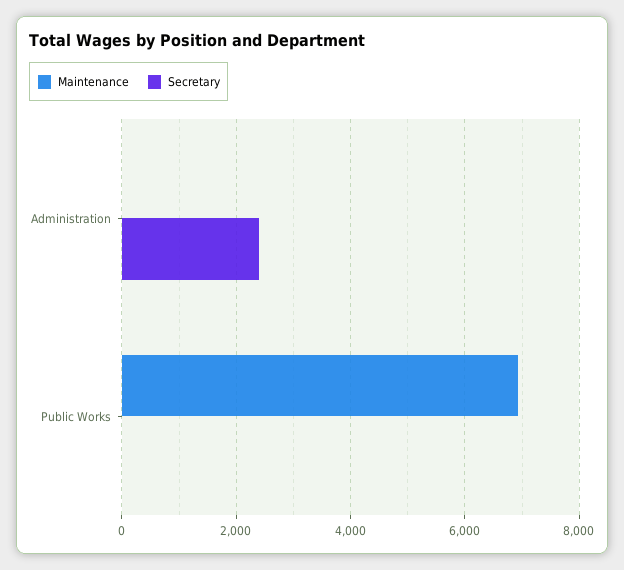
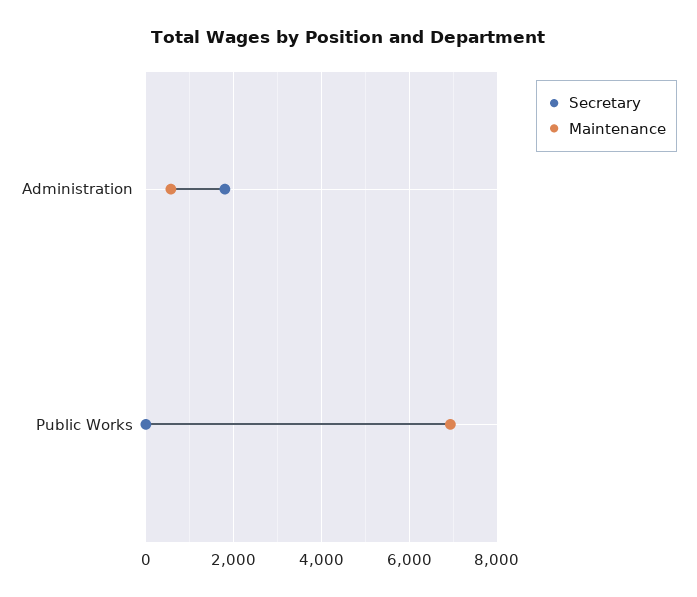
Maintenance, Administration: 0 -> 600
Secretary, Administration: 2400 -> 1800

